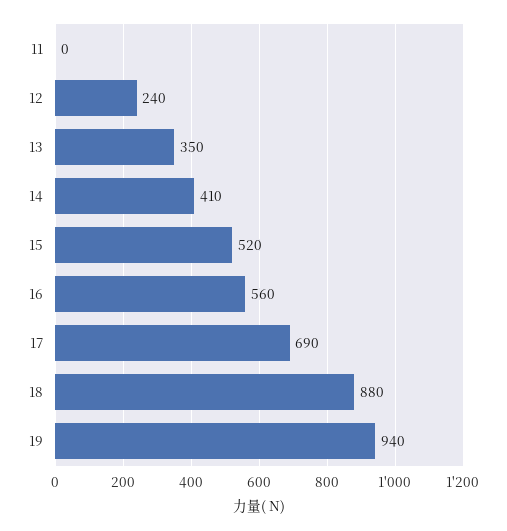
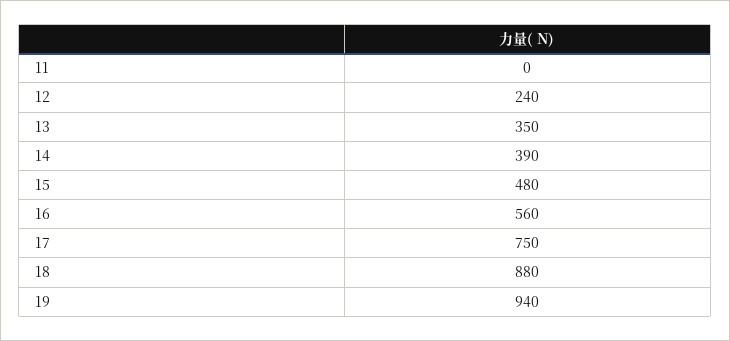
14: 410 -> 390
15: 520 -> 480
17: 690 -> 750

